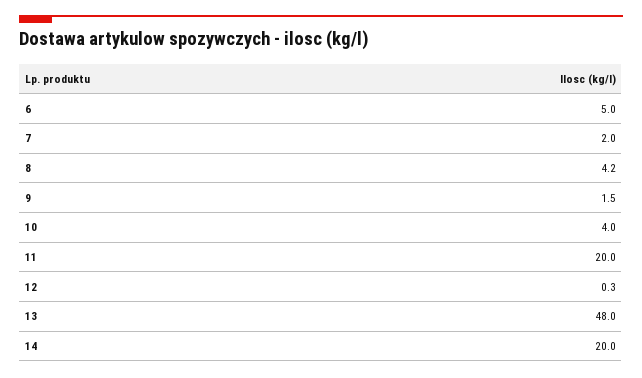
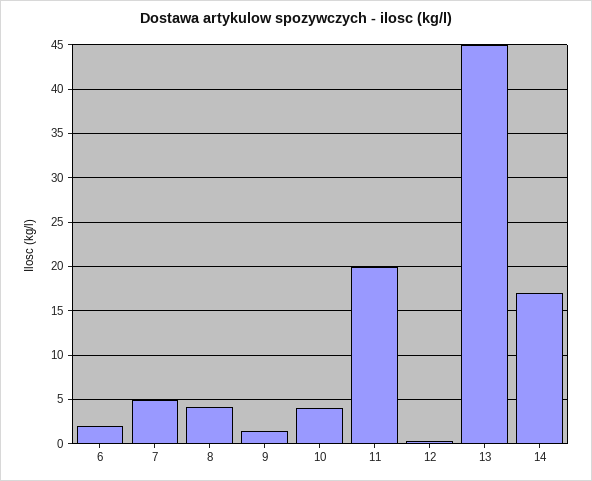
6: 5 -> 2
7: 2 -> 5
13: 48 -> 45
14: 20 -> 17

